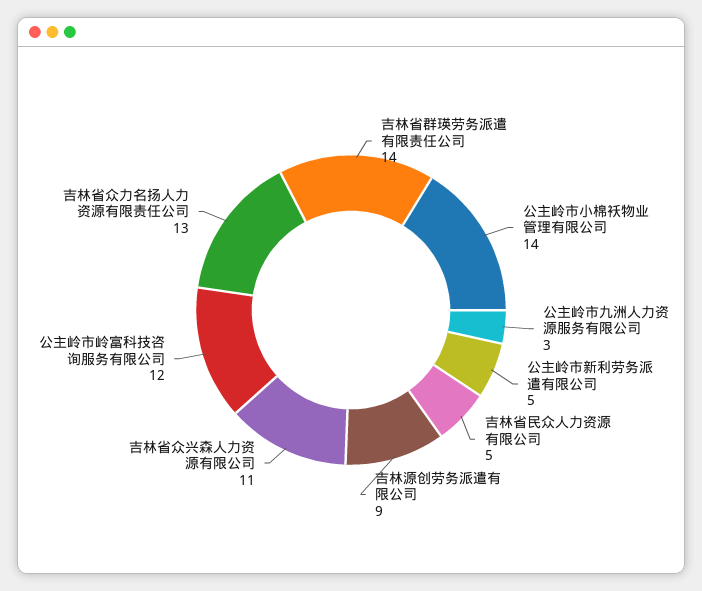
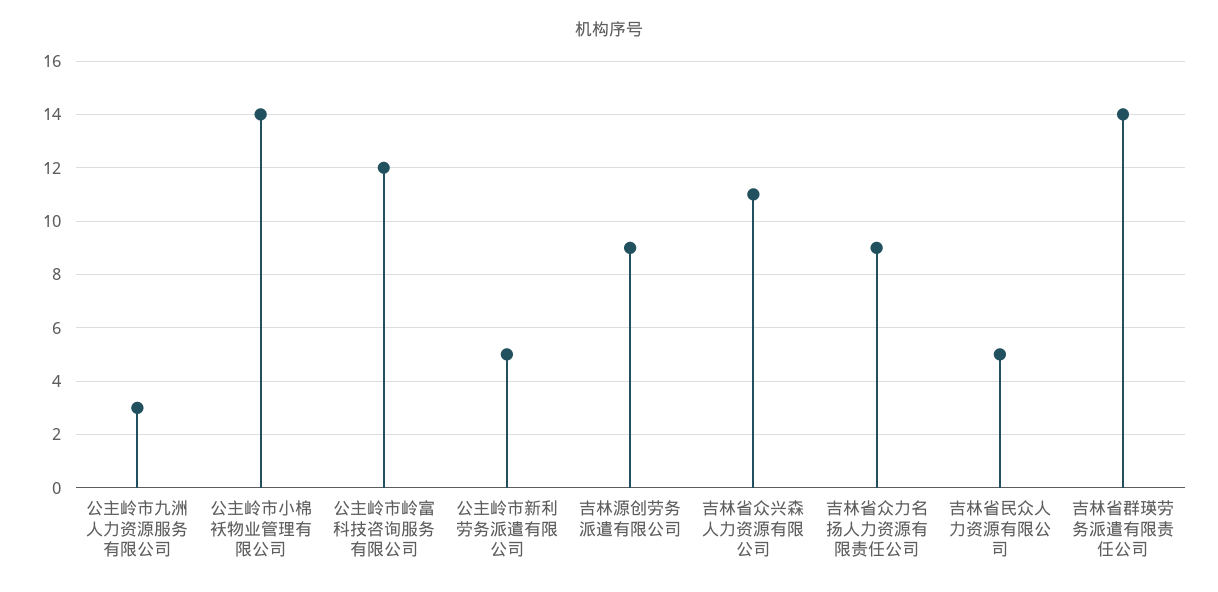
吉林省众力名扬人力资源有限责任公司: 13 -> 9

